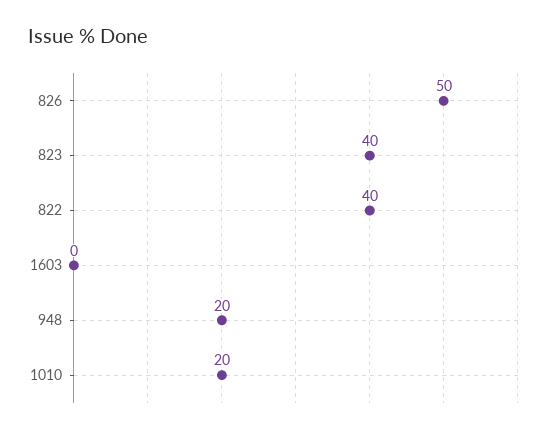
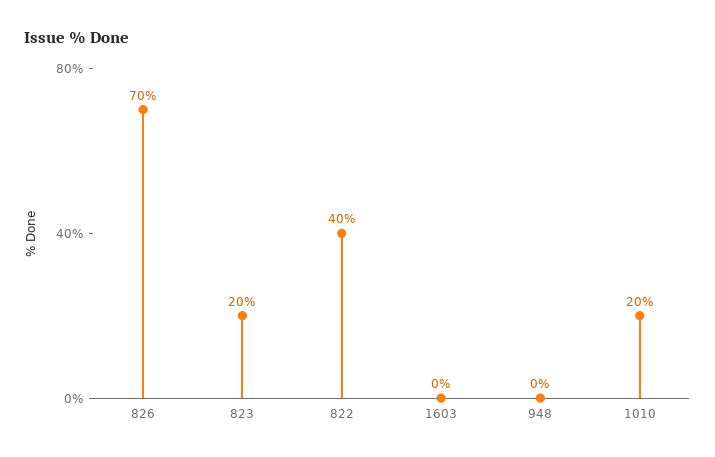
826: 50 -> 70
823: 40 -> 20
948: 20 -> 0

